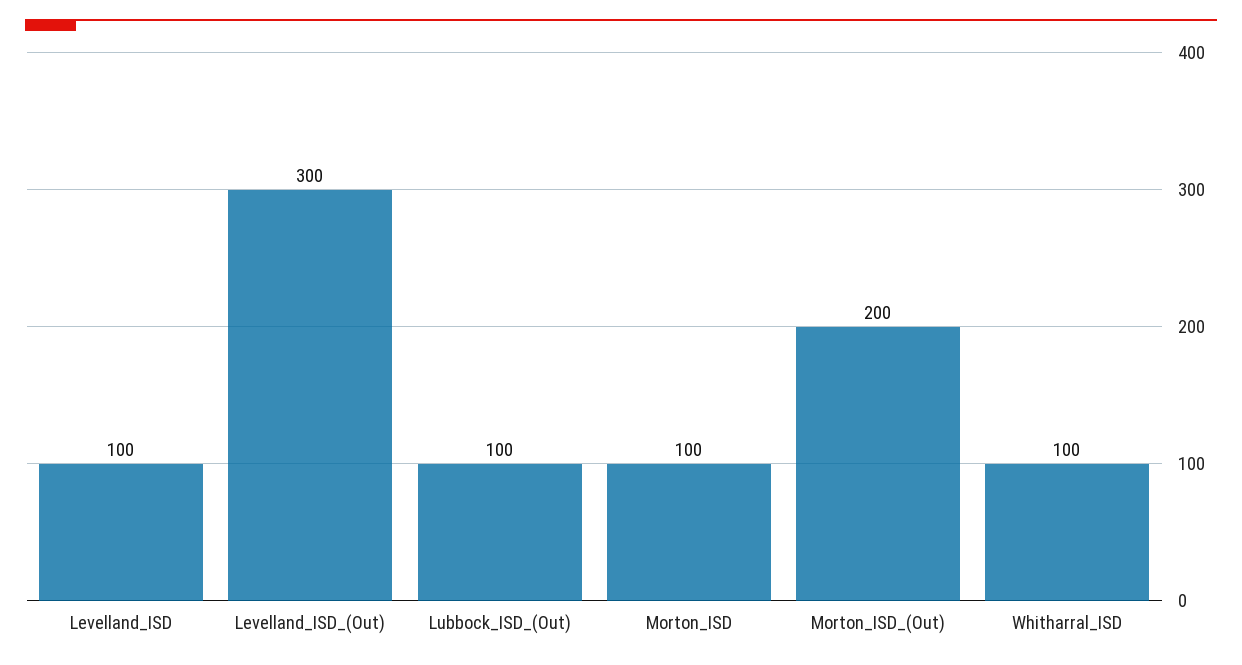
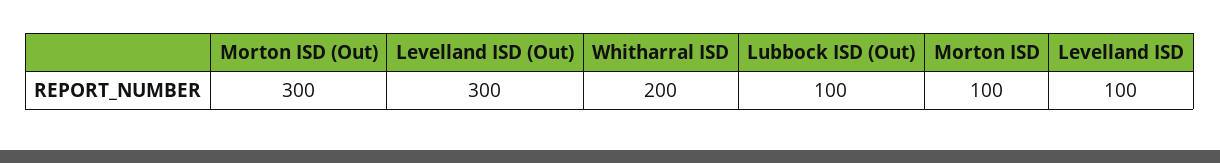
Morton_ISD_(Out): 200 -> 300
Whitharral_ISD: 100 -> 200

